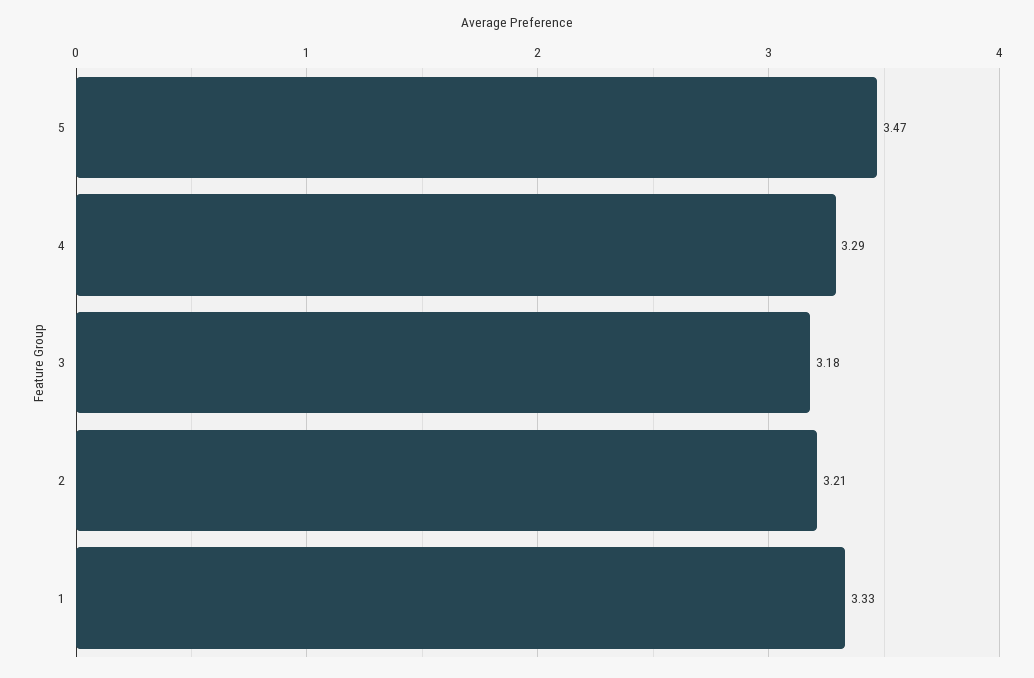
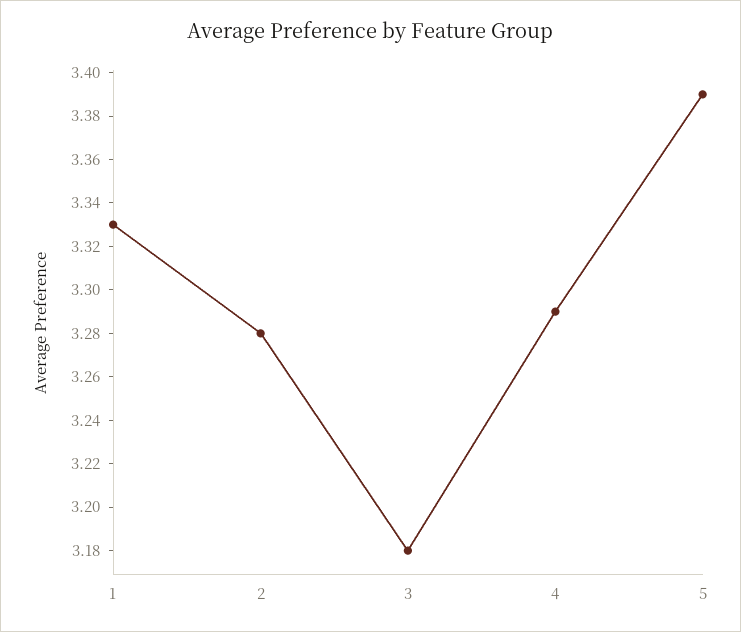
5: 3.47 -> 3.39
2: 3.21 -> 3.28

